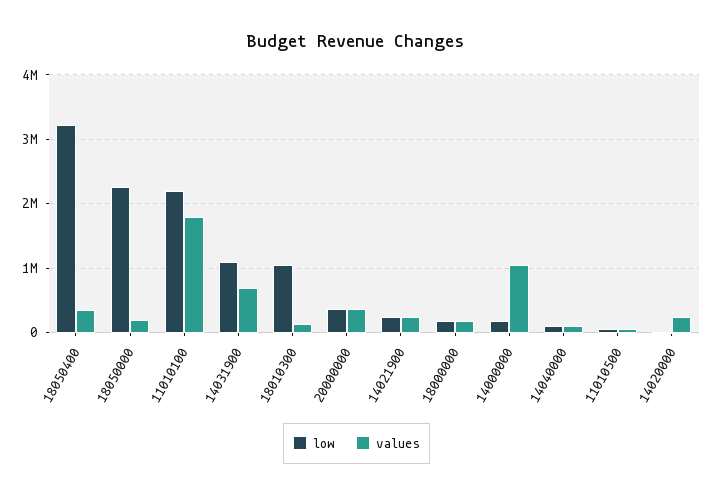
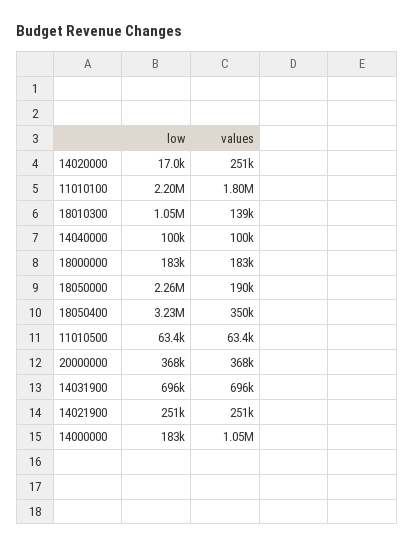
low, 14031900: 1100000 -> 696000

